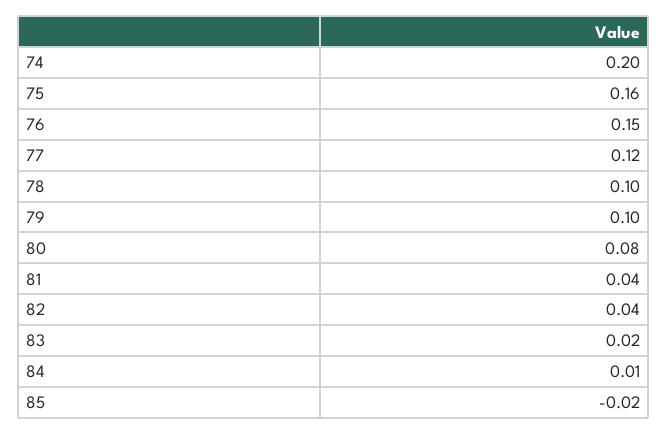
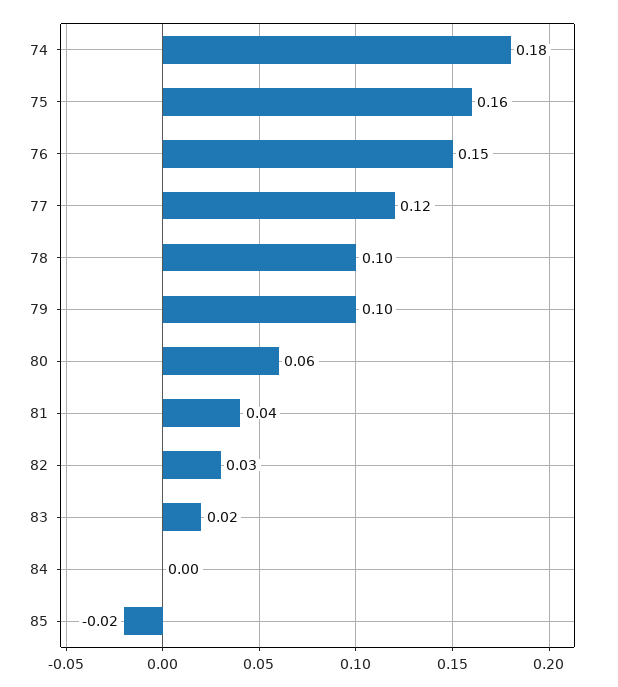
74: 0.2 -> 0.18
80: 0.08 -> 0.06
82: 0.04 -> 0.03
84: 0.01 -> 0

